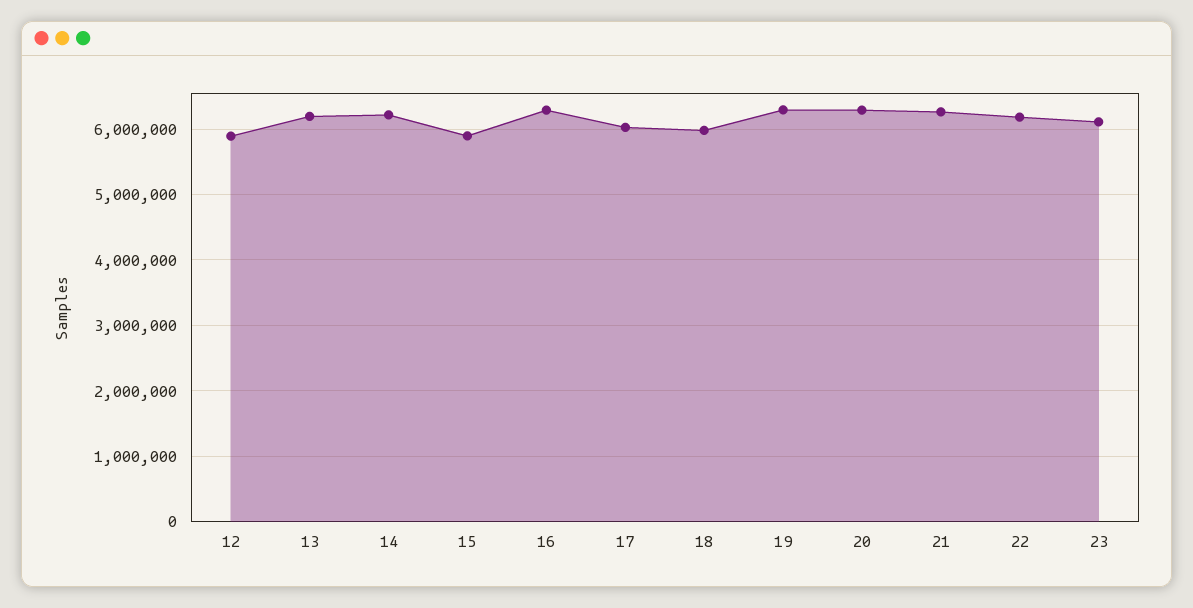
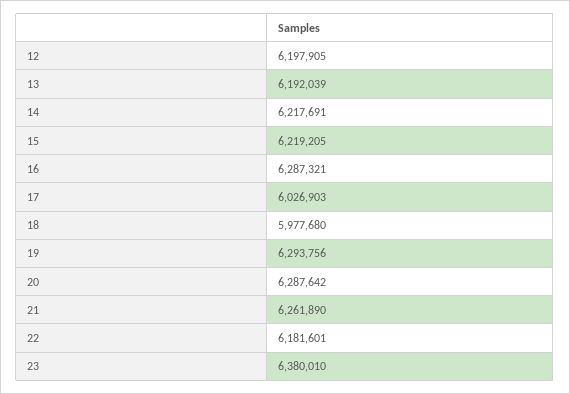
12: 5900000 -> 6197905
15: 5900000 -> 6219205
23: 6100000 -> 6380010

